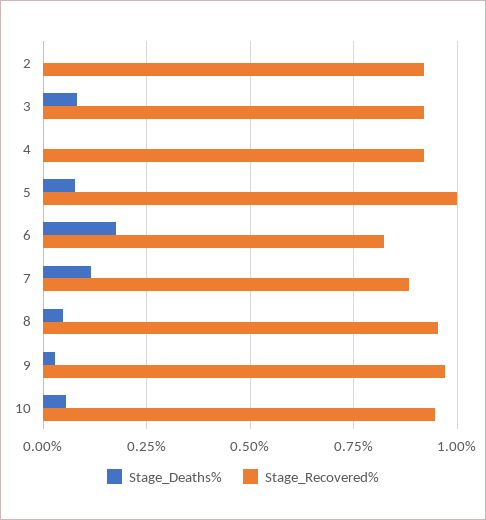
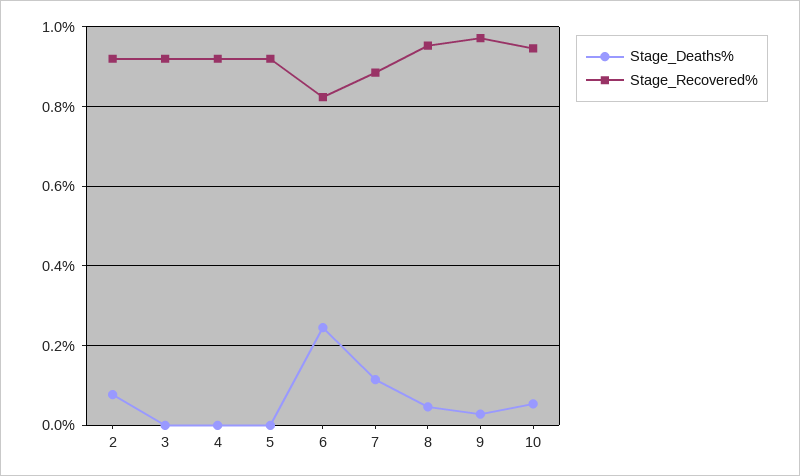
Stage_Deaths%, 2: 0 -> 0.08
Stage_Deaths%, 3: 0.075 -> 0
Stage_Deaths%, 5: 0.075 -> 0
Stage_Recovered%, 5: 1 -> 0.92
Stage_Deaths%, 6: 0.175 -> 0.24

